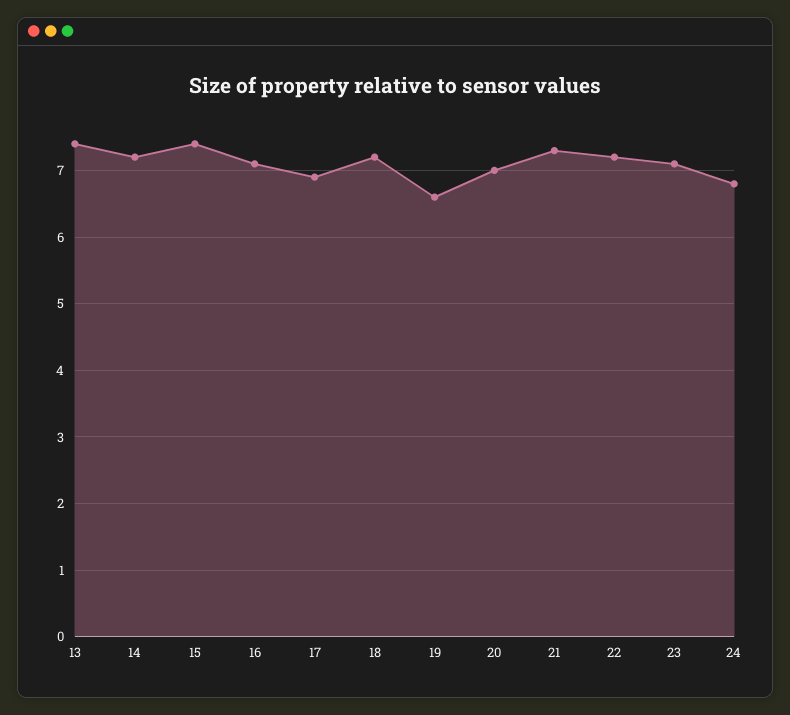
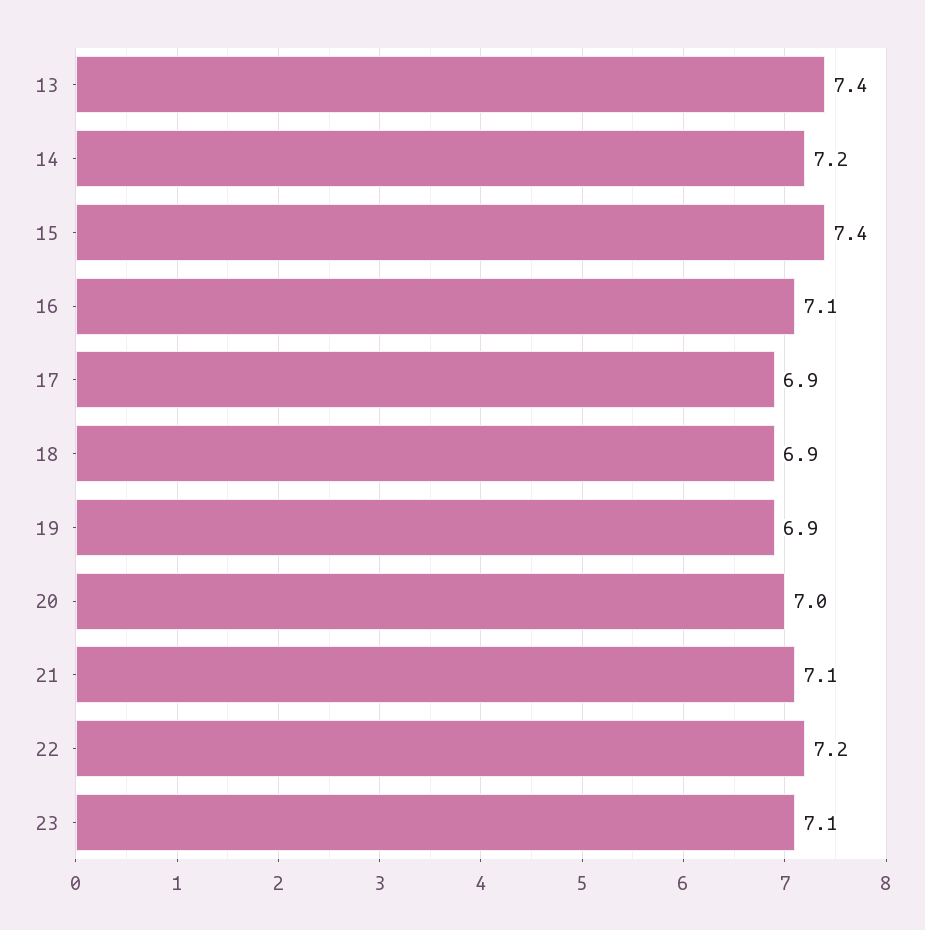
18: 7.2 -> 6.9
19: 6.6 -> 6.9
21: 7.3 -> 7.1
24: 6.8 -> none

